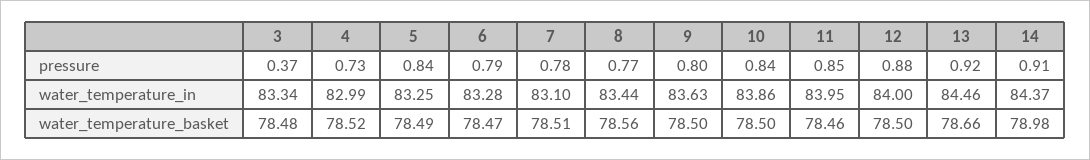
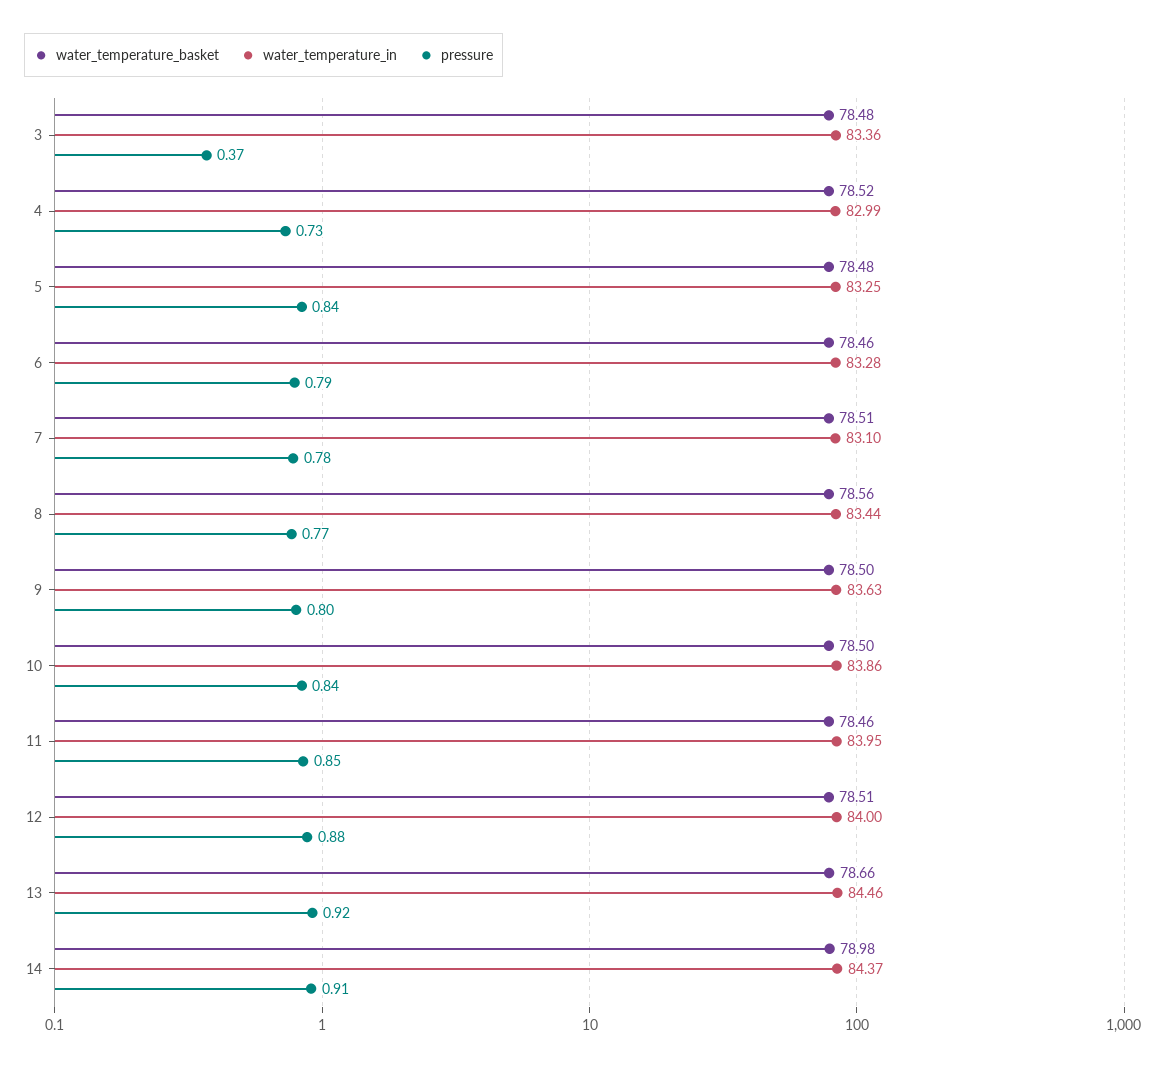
water_temperature_in, 3: 83.34 -> 83.36
water_temperature_basket, 5: 78.49 -> 78.48
water_temperature_basket, 6: 78.47 -> 78.46
water_temperature_basket, 12: 78.5 -> 78.51

